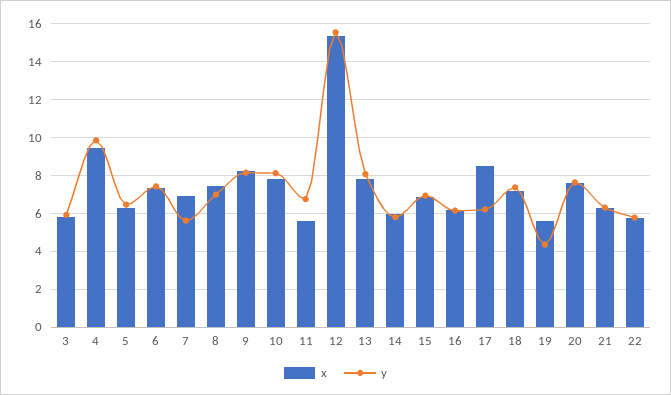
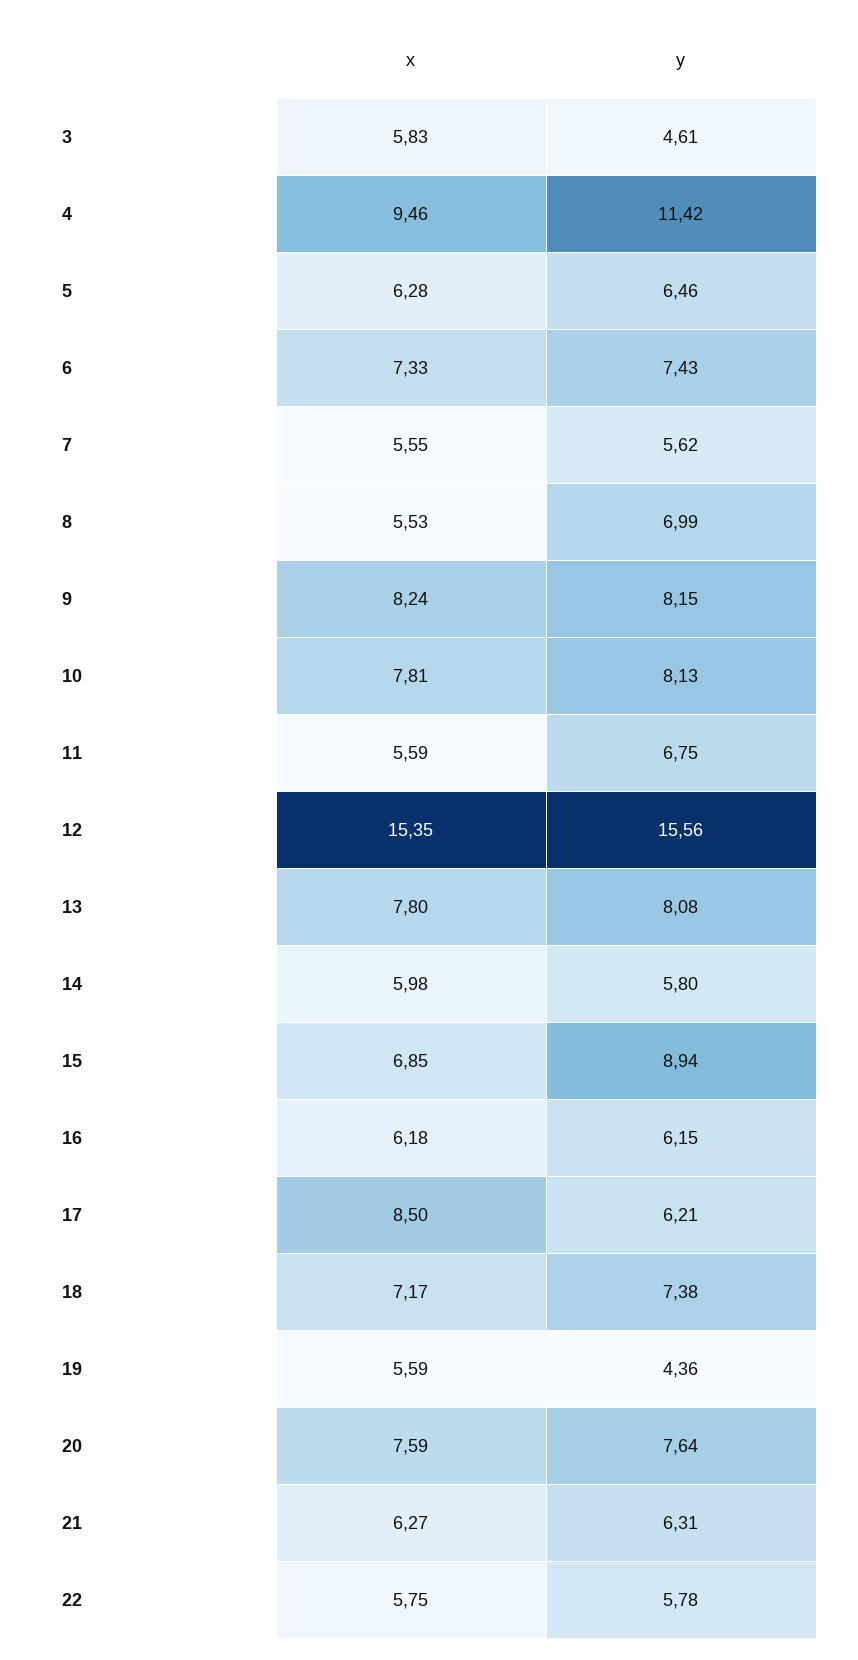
y, 3: 6 -> 4.61
y, 4: 10 -> 11.42
x, 7: 7 -> 5.55
x, 8: 7.5 -> 5.53
y, 15: 7 -> 8.94

